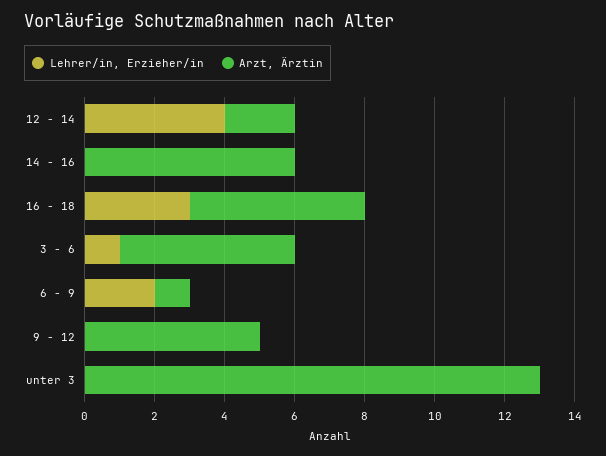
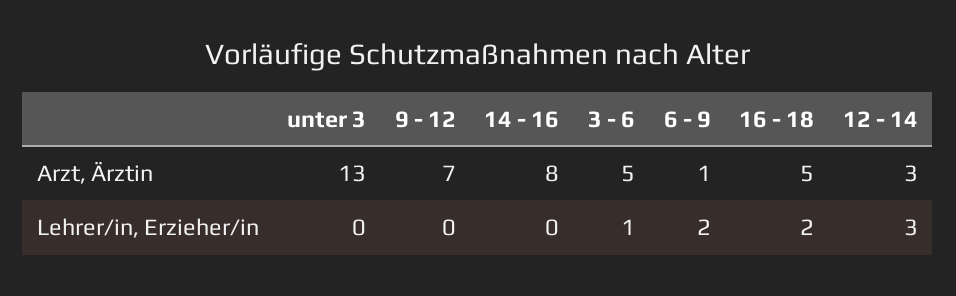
Lehrer/in, Erzieher/in, 12 - 14: 4 -> 3
Arzt, Ärztin, 12 - 14: 2 -> 3
Arzt, Ärztin, 14 - 16: 6 -> 8
Lehrer/in, Erzieher/in, 16 - 18: 3 -> 2
Arzt, Ärztin, 9 - 12: 5 -> 7

